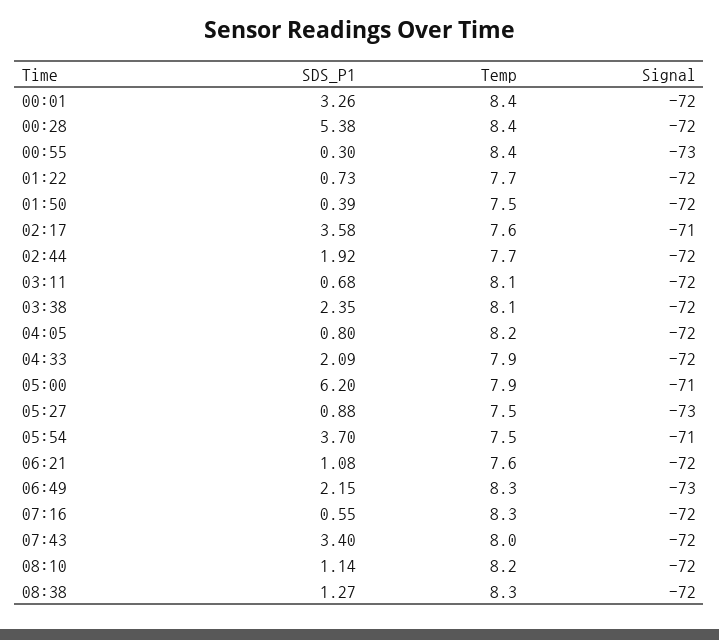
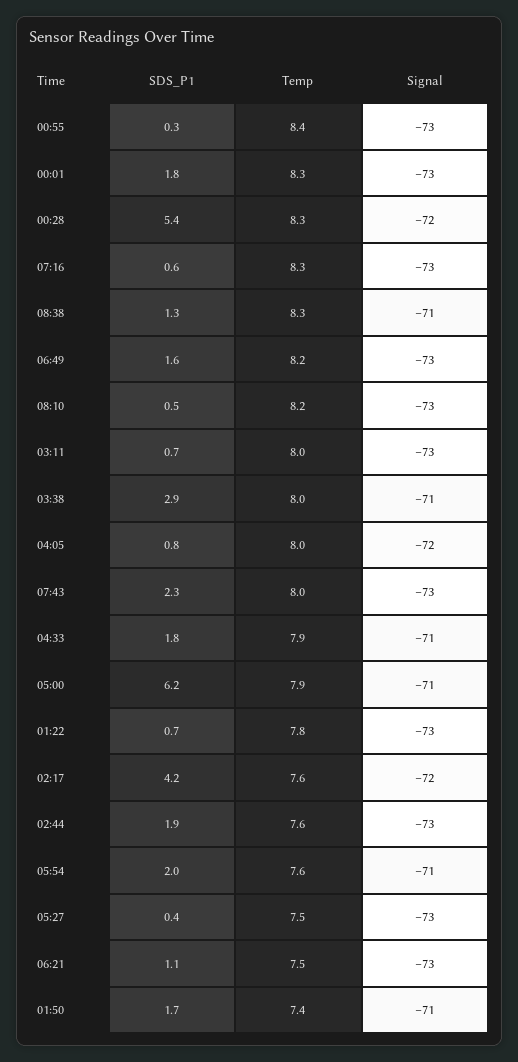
SDS_P1, 00:01: 3.26 -> 1.8
Temp, 00:01: 8.4 -> 8.3
Signal, 00:01: -72 -> -73
Temp, 00:28: 8.4 -> 8.3
Temp, 01:22: 7.7 -> 7.8
Signal, 01:22: -72 -> -73
SDS_P1, 01:50: 0.39 -> 1.7
Temp, 01:50: 7.5 -> 7.4
Signal, 01:50: -72 -> -71
SDS_P1, 02:17: 3.58 -> 4.2
Signal, 02:17: -71 -> -72
Temp, 02:44: 7.7 -> 7.6
Signal, 02:44: -72 -> -73
Temp, 03:11: 8.1 -> 8
Signal, 03:11: -72 -> -73
SDS_P1, 03:38: 2.35 -> 2.9
Temp, 03:38: 8.1 -> 8
Signal, 03:38: -72 -> -71
Temp, 04:05: 8.2 -> 8
SDS_P1, 04:33: 2.09 -> 1.8
Signal, 04:33: -72 -> -71
SDS_P1, 05:27: 0.88 -> 0.4
SDS_P1, 05:54: 3.7 -> 2
Temp, 05:54: 7.5 -> 7.6
Temp, 06:21: 7.6 -> 7.5
Signal, 06:21: -72 -> -73
SDS_P1, 06:49: 2.15 -> 1.6
Temp, 06:49: 8.3 -> 8.2
Signal, 07:16: -72 -> -73
SDS_P1, 07:43: 3.4 -> 2.3
Signal, 07:43: -72 -> -73
SDS_P1, 08:10: 1.14 -> 0.5
Signal, 08:10: -72 -> -73
Signal, 08:38: -72 -> -71

